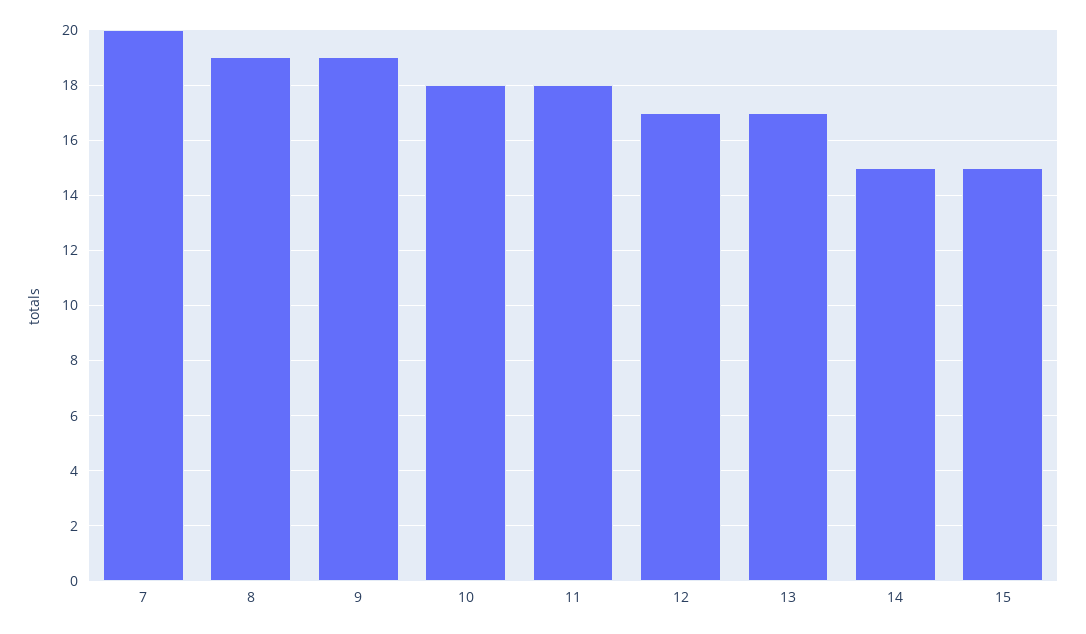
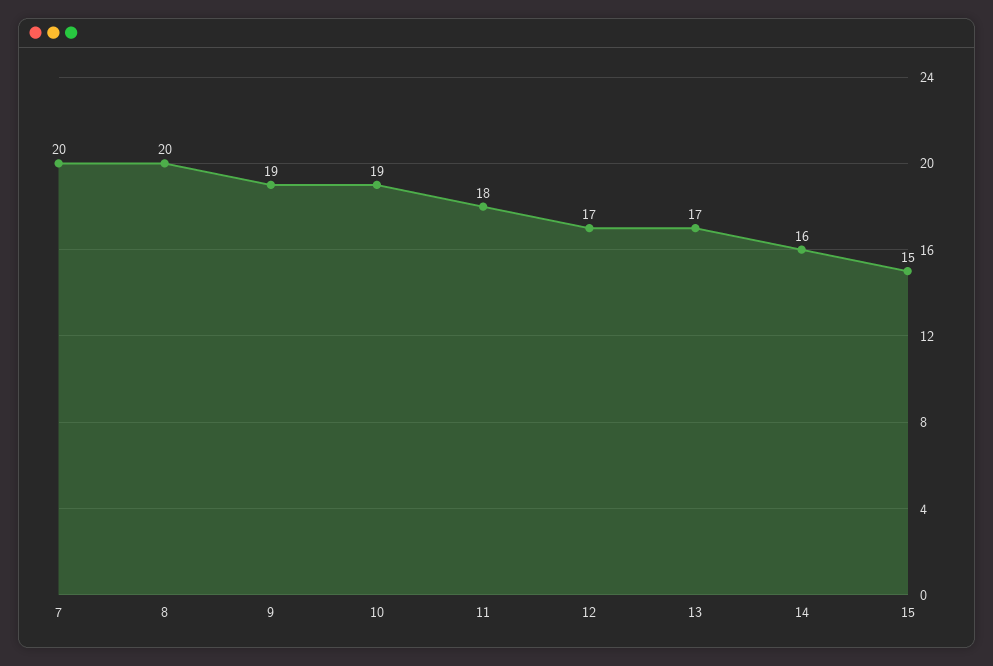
8: 19 -> 20
10: 18 -> 19
14: 15 -> 16

